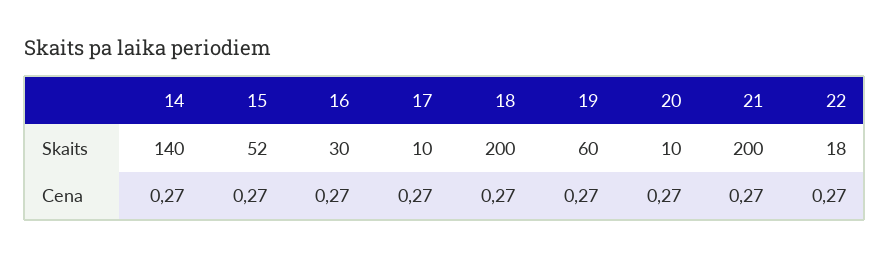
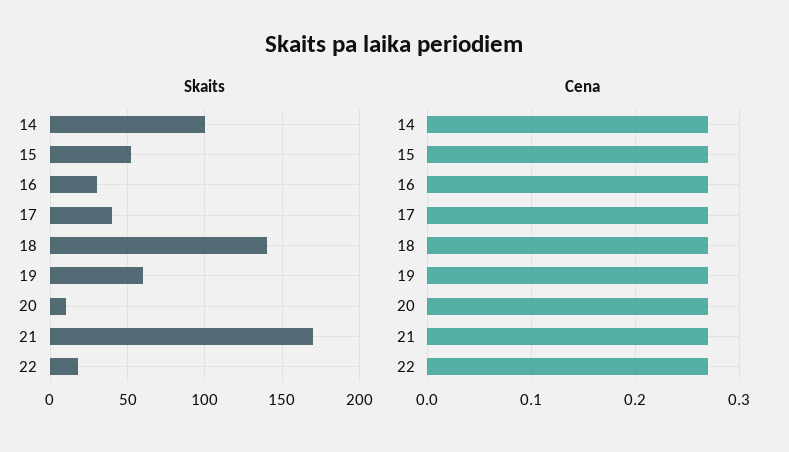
Skaits, 14: 140 -> 100
Skaits, 17: 10 -> 40
Skaits, 18: 200 -> 140
Skaits, 21: 200 -> 170

